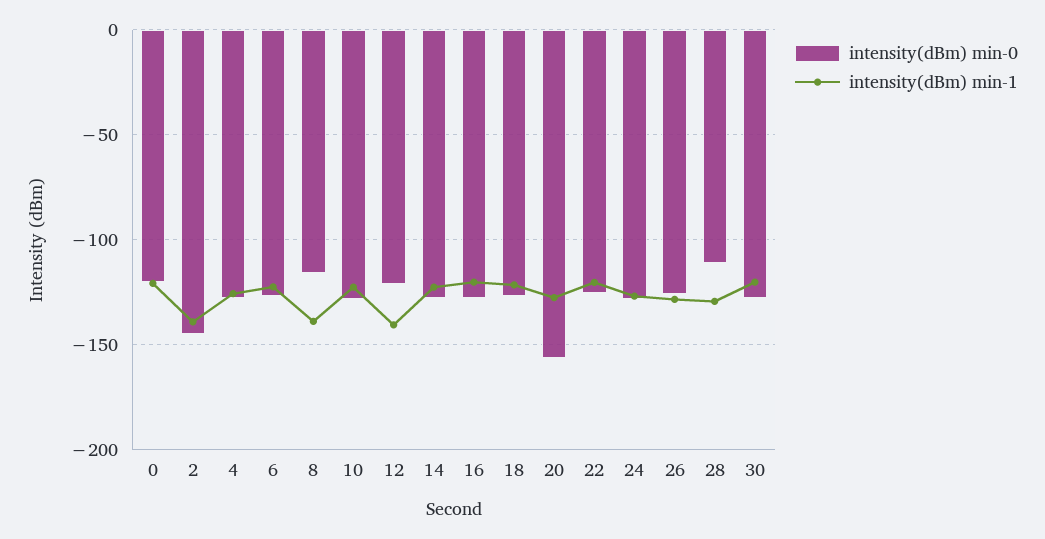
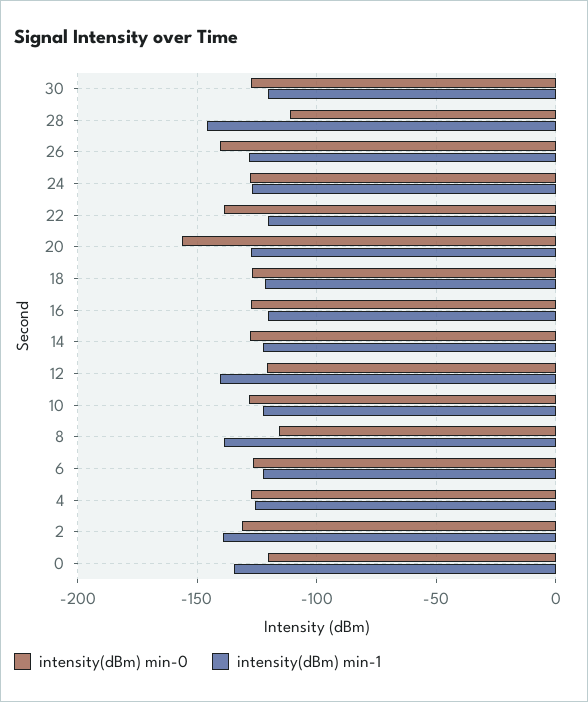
intensity(dBm) min-1, 0: -120 -> -135
intensity(dBm) min-0, 2: -145 -> -130
intensity(dBm) min-0, 22: -125 -> -140
intensity(dBm) min-0, 26: -125 -> -140
intensity(dBm) min-1, 28: -130 -> -145

